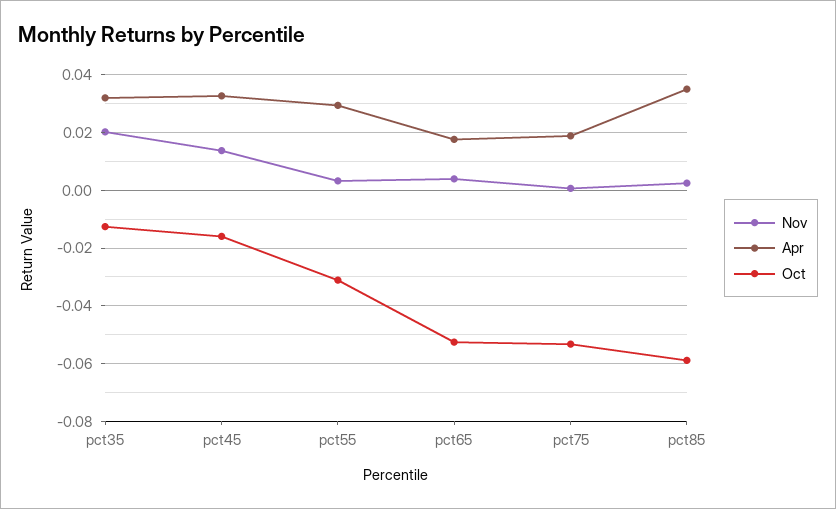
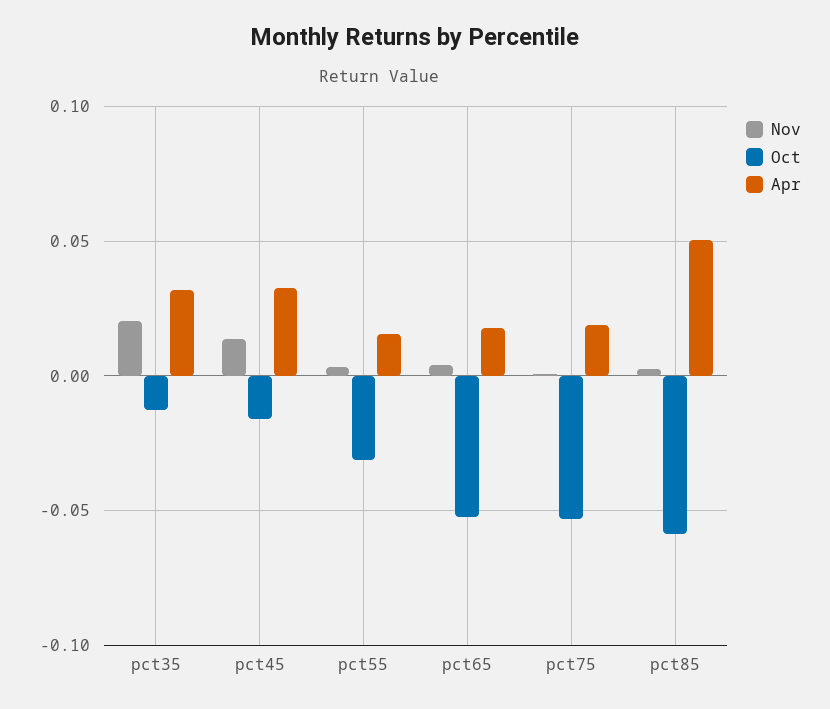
Apr, pct55: 0.03 -> 0.015
Apr, pct85: 0.035 -> 0.05

